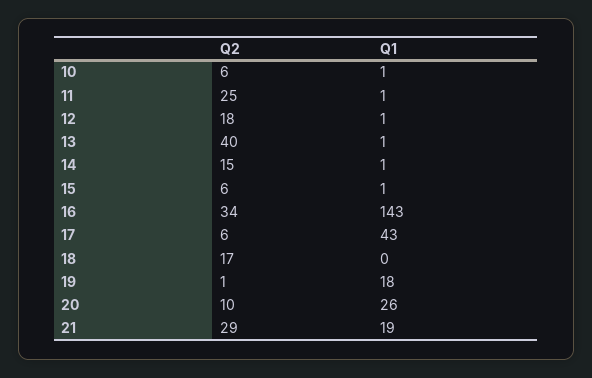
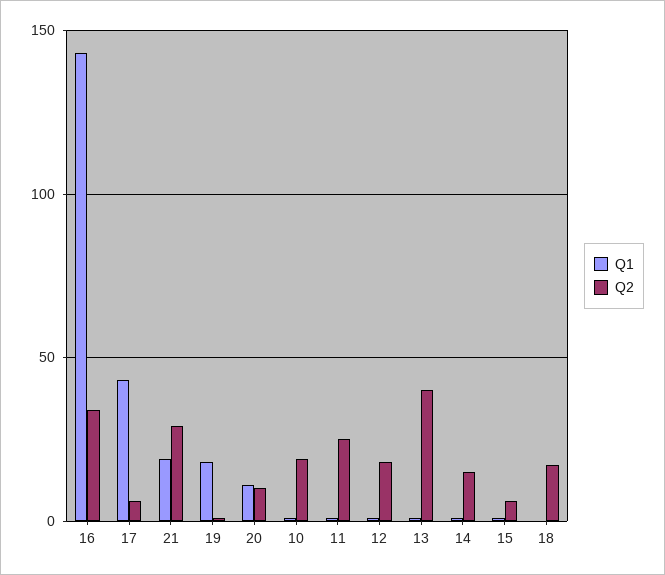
Q2, 10: 6 -> 20
Q1, 20: 26 -> 10

